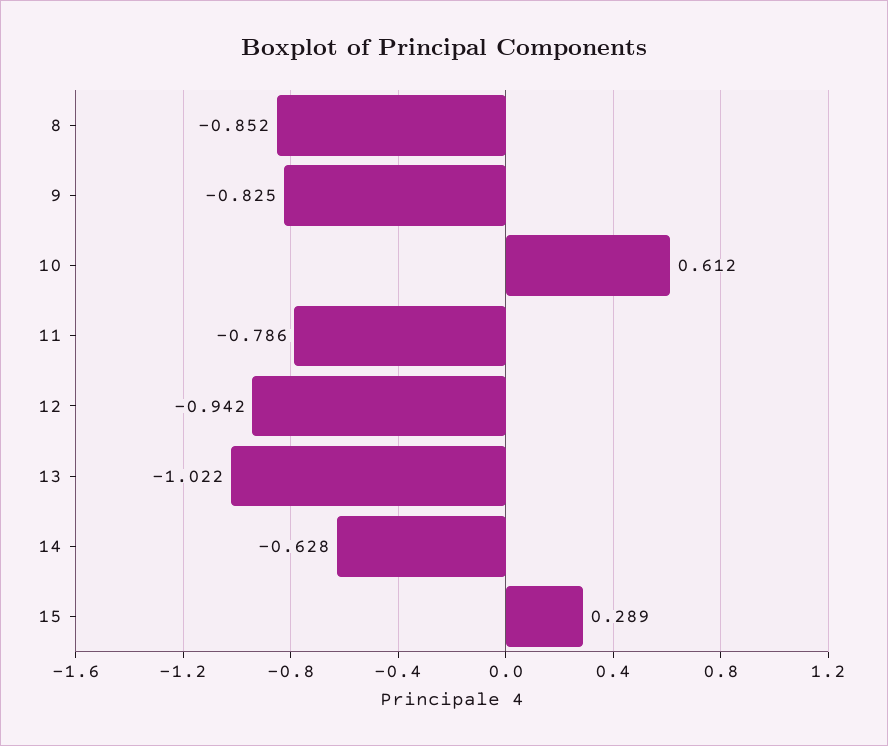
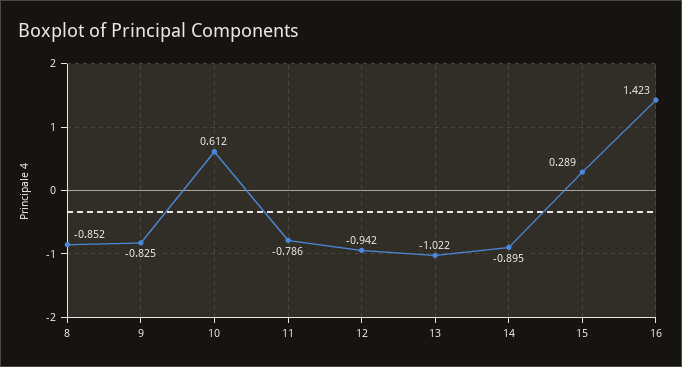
14: -0.628 -> -0.895
16: none -> 1.423

